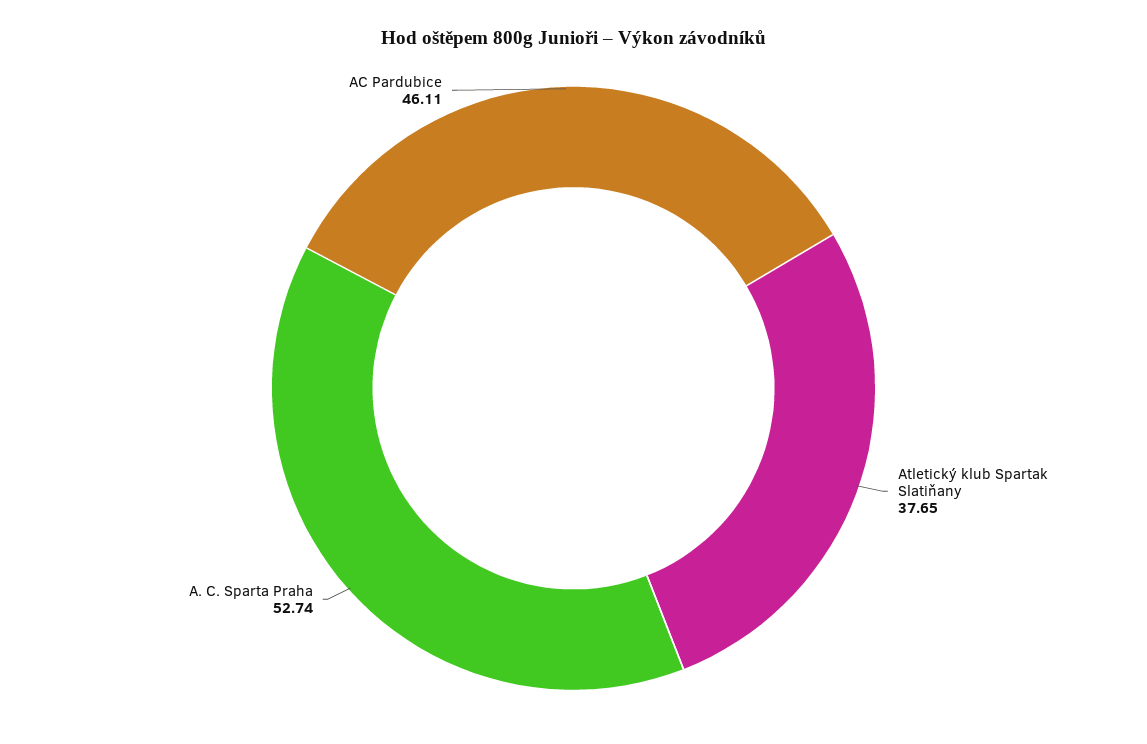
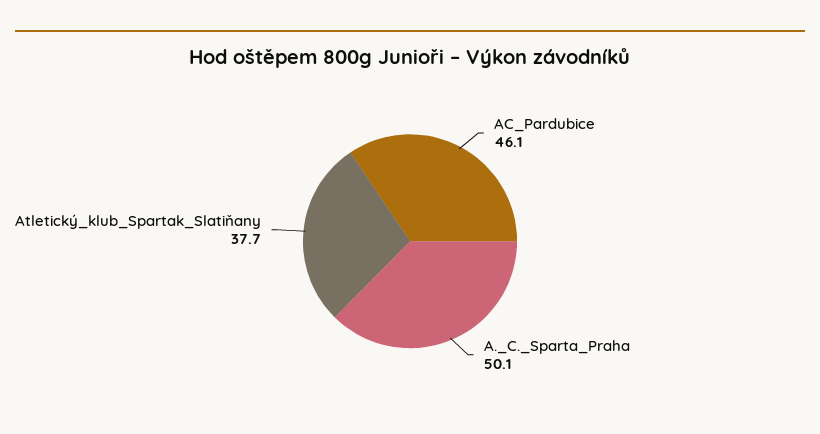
A. C. Sparta Praha: 52.74 -> 50.1

